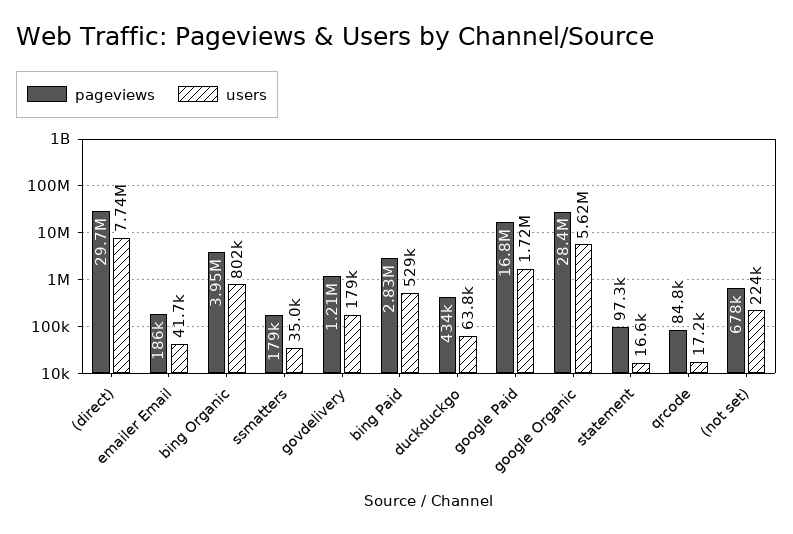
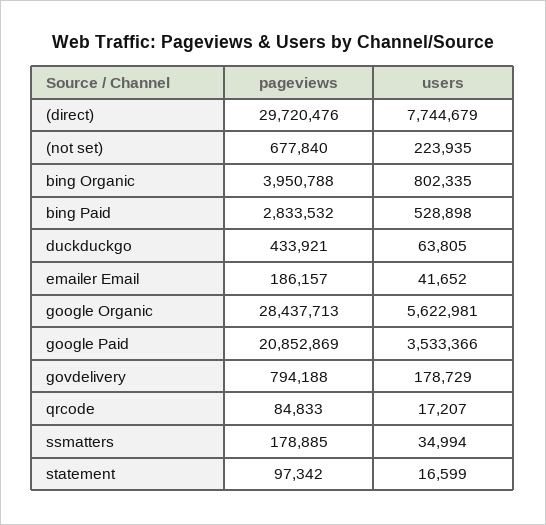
pageviews, govdelivery: 1210000 -> 794188
pageviews, google Paid: 16800000 -> 20852869
users, google Paid: 1720000 -> 3533366

